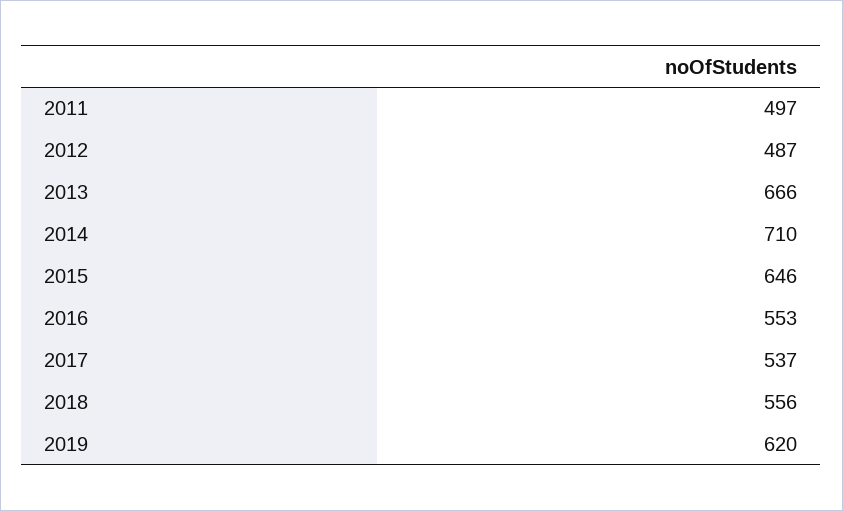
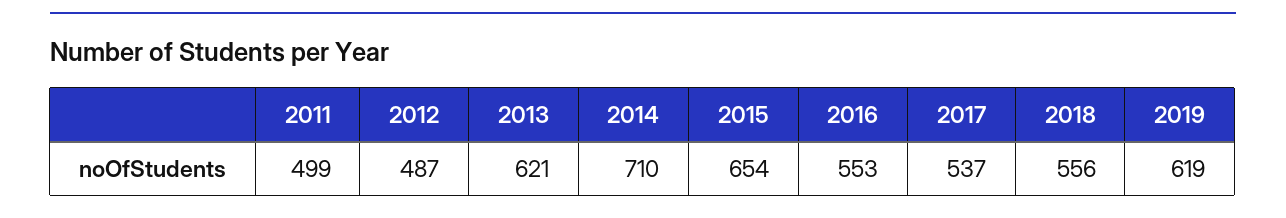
2011: 497 -> 499
2013: 666 -> 621
2015: 646 -> 654
2019: 620 -> 619

